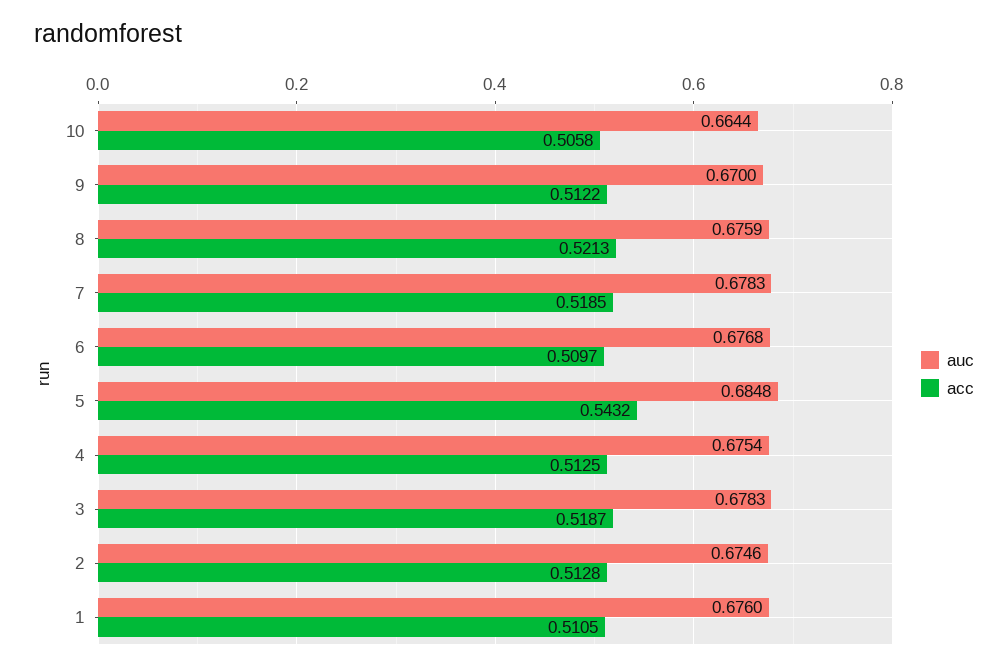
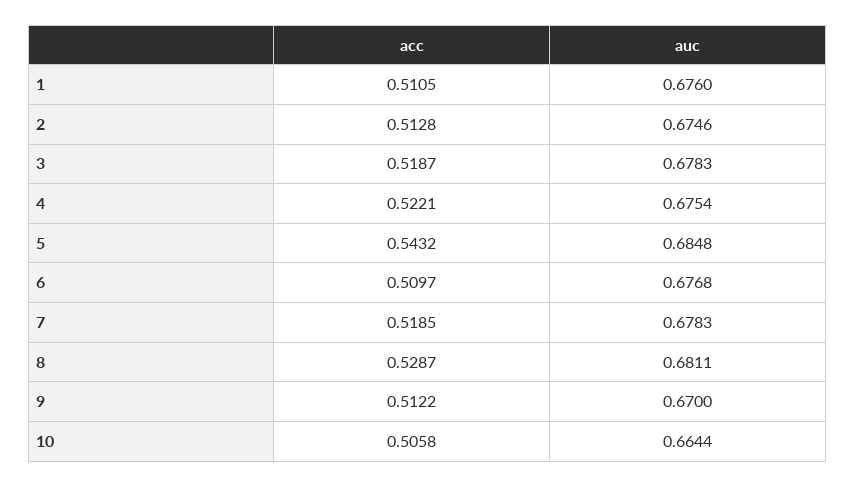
auc, 8: 0.6759 -> 0.6811
acc, 8: 0.5213 -> 0.5287
acc, 4: 0.5125 -> 0.5221

